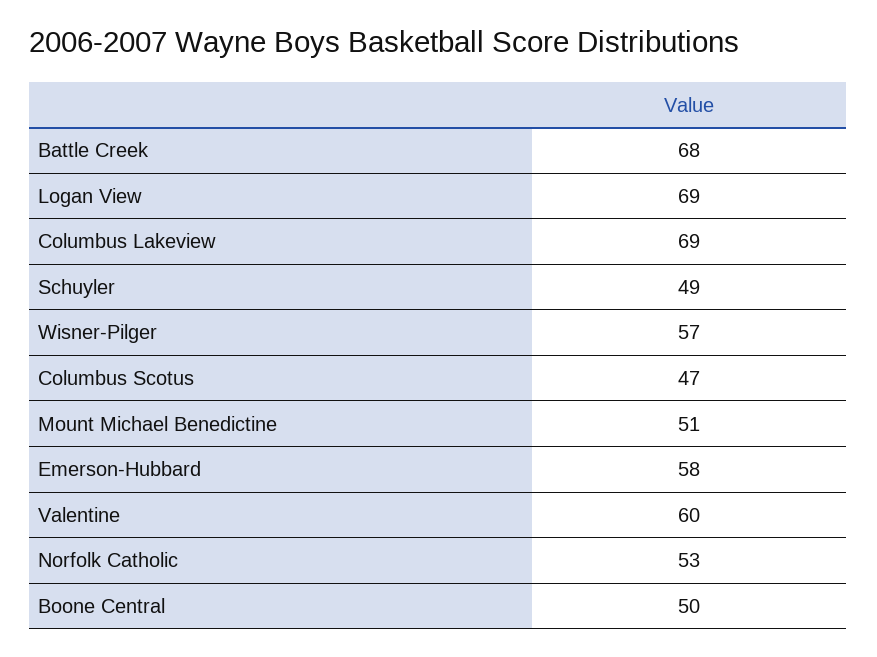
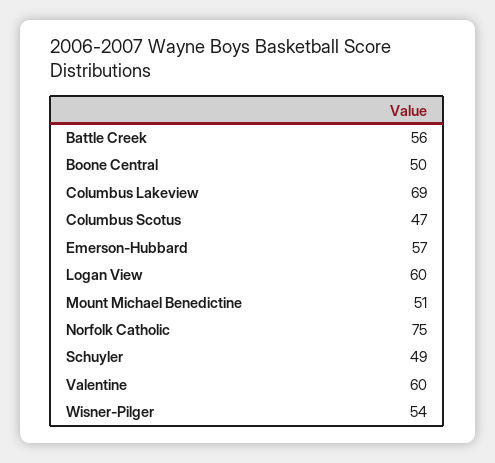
Battle Creek: 68 -> 56
Logan View: 69 -> 60
Wisner-Pilger: 57 -> 54
Emerson-Hubbard: 58 -> 57
Norfolk Catholic: 53 -> 75

